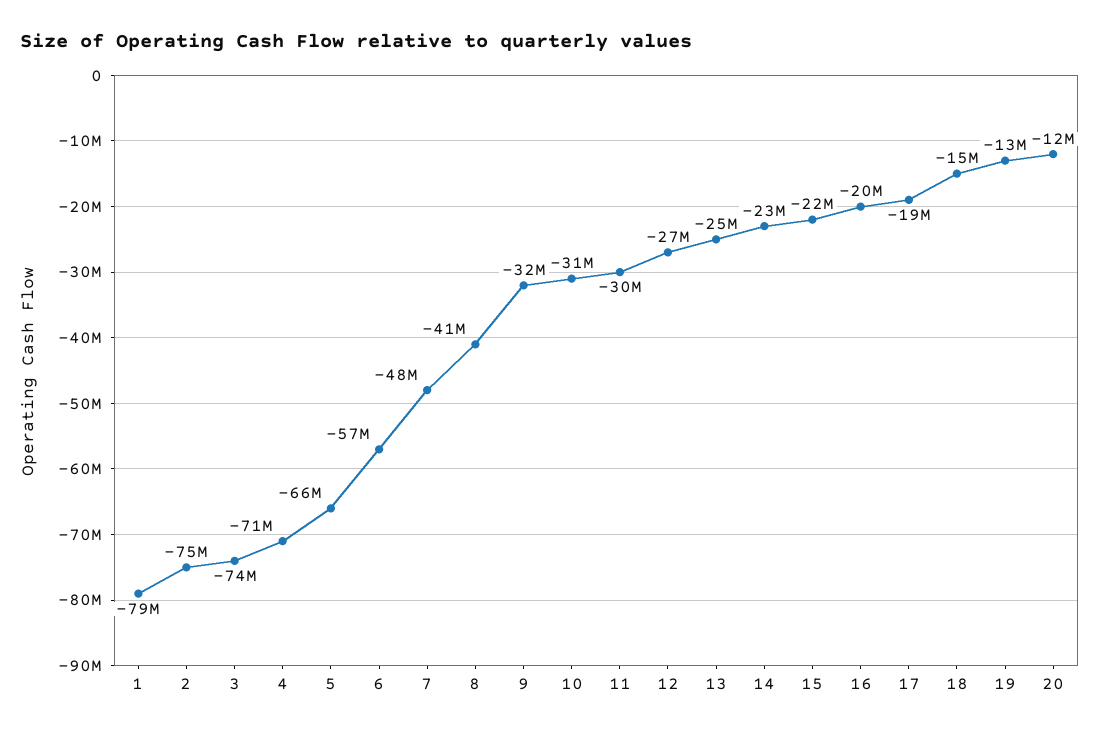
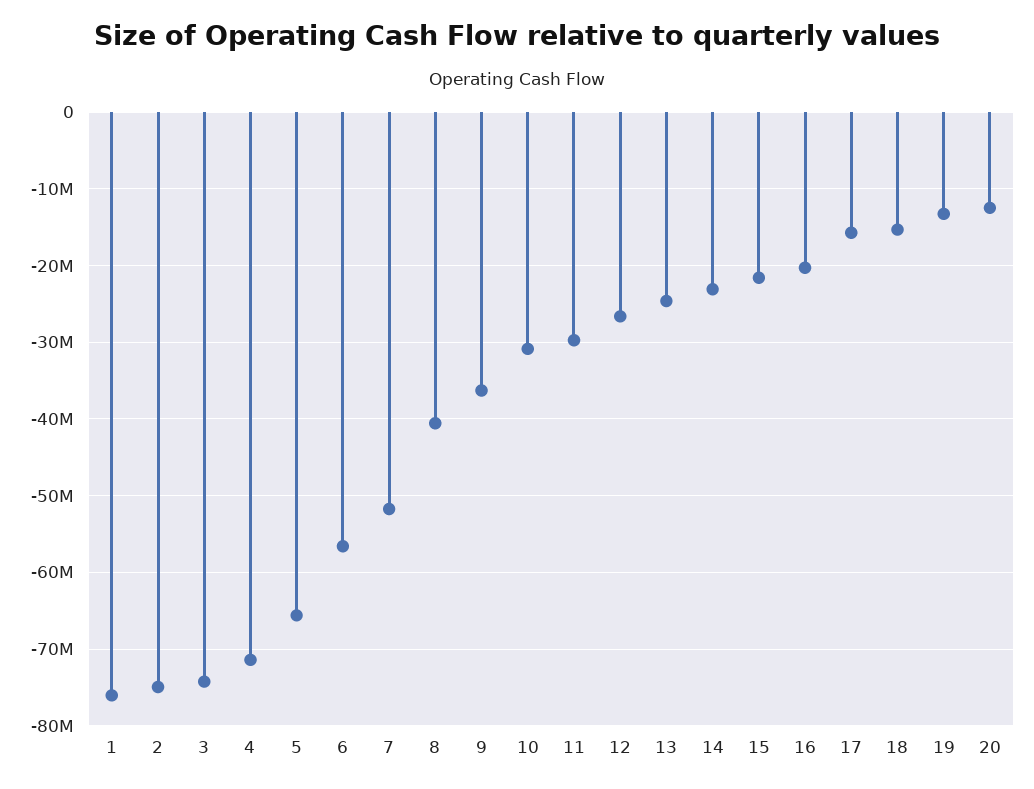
1: -79000000 -> -76000000
7: -48000000 -> -52000000
9: -32000000 -> -36000000
17: -19000000 -> -16000000

